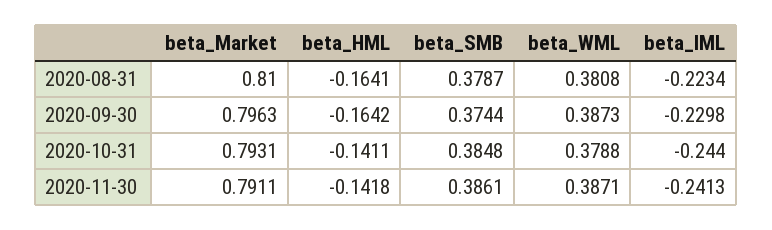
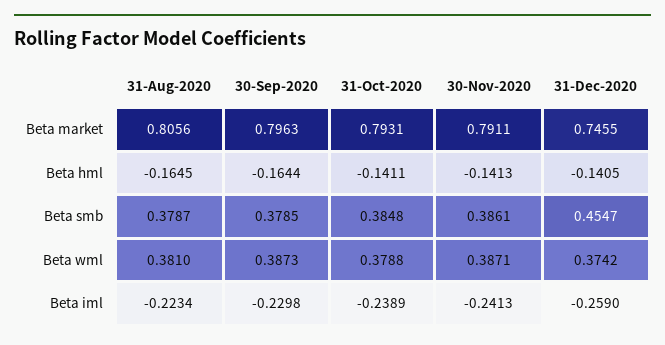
beta_Market, 2020-08-31: 0.81 -> 0.8056
beta_HML, 2020-08-31: -0.1641 -> -0.1645
beta_WML, 2020-08-31: 0.3808 -> 0.381
beta_HML, 2020-09-30: -0.1642 -> -0.1644
beta_SMB, 2020-09-30: 0.3744 -> 0.3785
beta_IML, 2020-10-31: -0.244 -> -0.2389
beta_HML, 2020-11-30: -0.1418 -> -0.1413
beta_Market, 31-Dec-2020: none -> 0.7455
beta_HML, 31-Dec-2020: none -> -0.1405
beta_SMB, 31-Dec-2020: none -> 0.4547
beta_WML, 31-Dec-2020: none -> 0.3742
beta_IML, 31-Dec-2020: none -> -0.259

